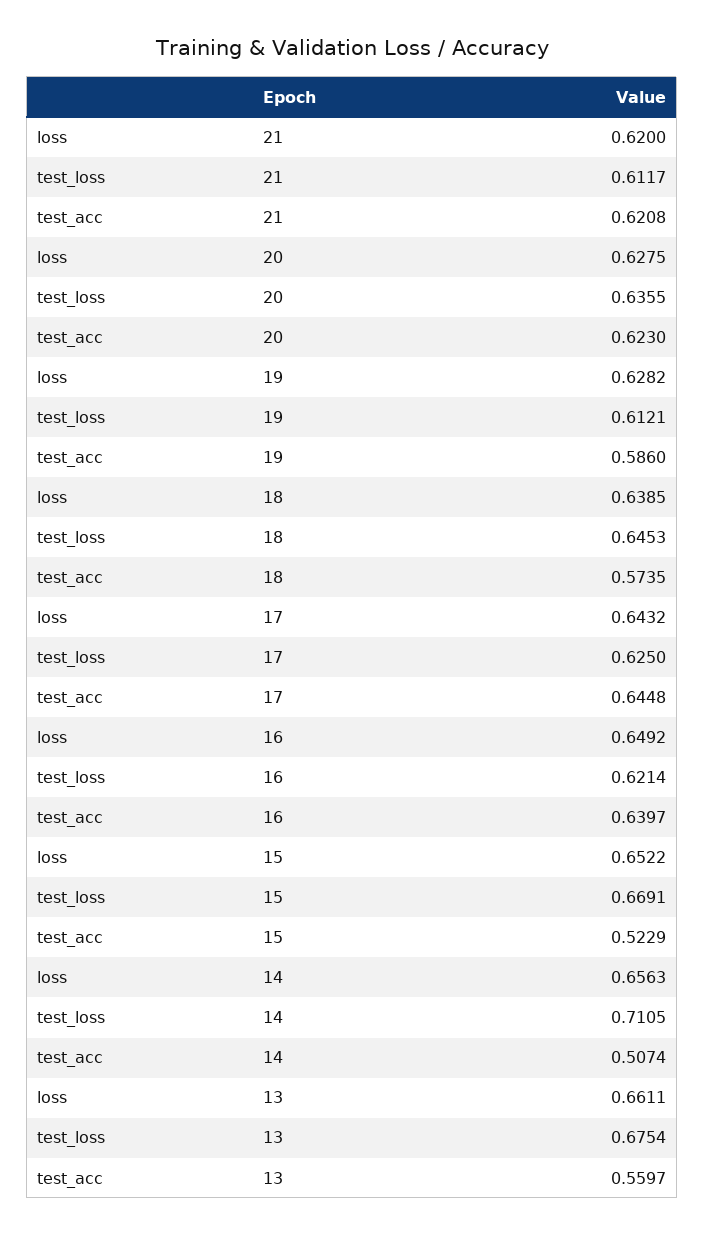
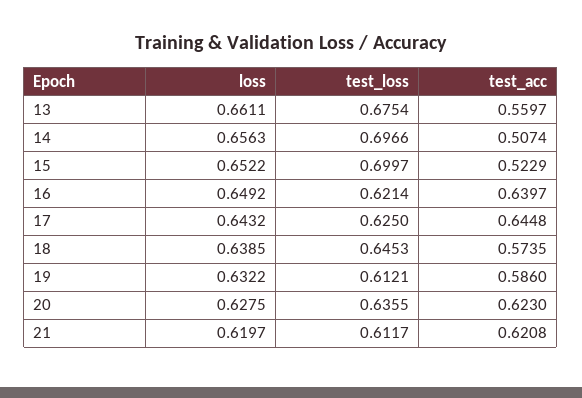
loss, 21: 0.62 -> 0.6197
loss, 19: 0.6282 -> 0.6322
test_loss, 15: 0.6691 -> 0.6997
test_loss, 14: 0.7105 -> 0.6966

